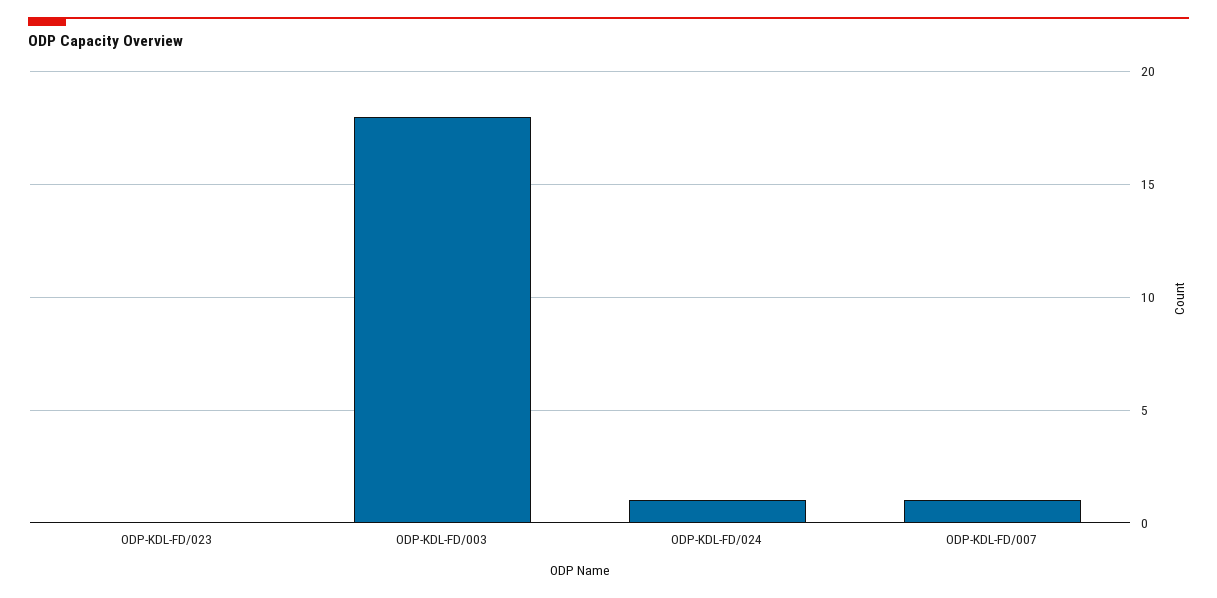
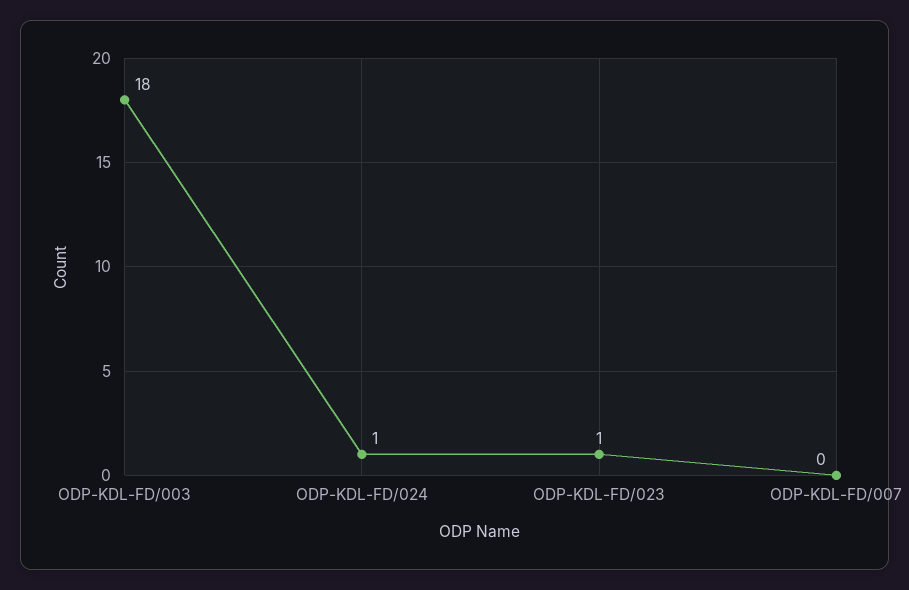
ODP-KDL-FD/023: 0 -> 1
ODP-KDL-FD/007: 1 -> 0

